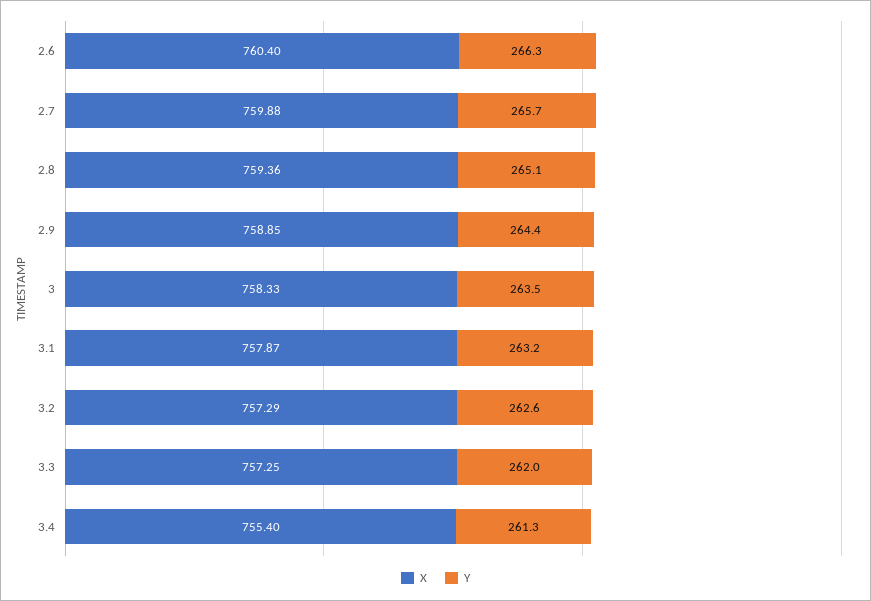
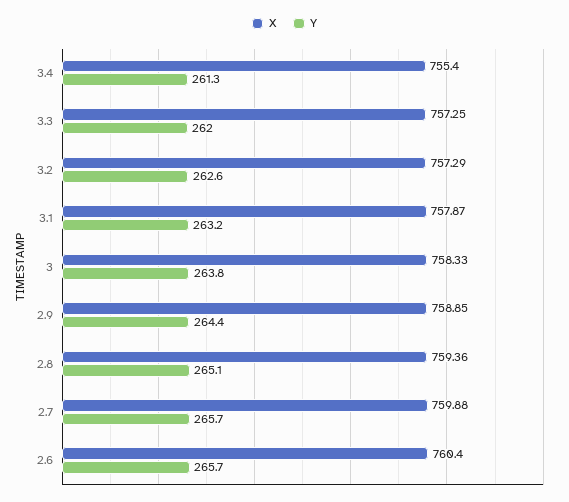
Y, 2.6: 266.3 -> 265.7
Y, 3: 263.5 -> 263.8

